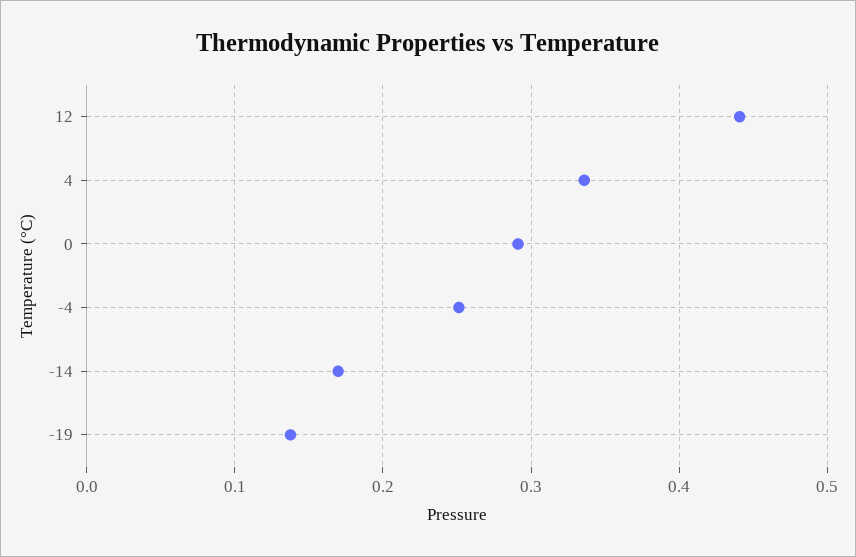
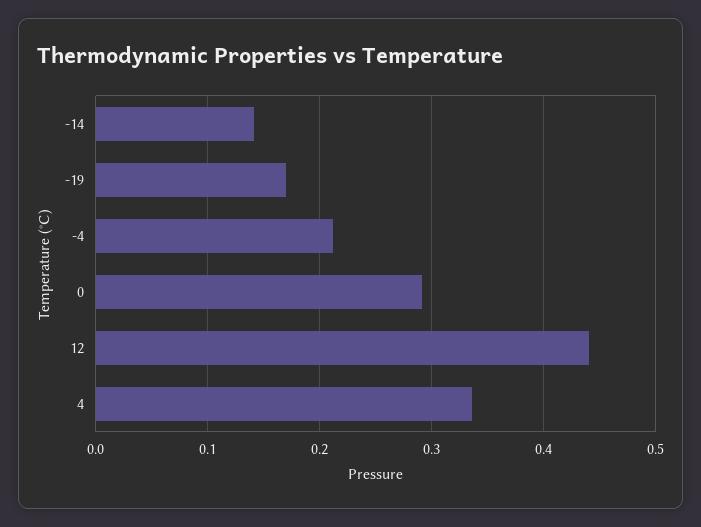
-4: 0.25 -> 0.21
-14: 0.17 -> 0.14
-19: 0.14 -> 0.17

